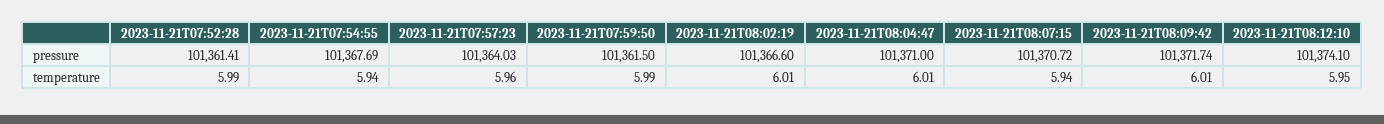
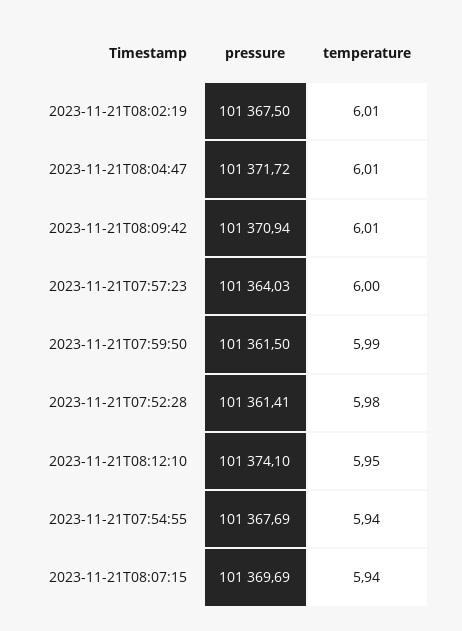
2023-11-21T08:02:19, pressure: 101366.6 -> 101367.5
2023-11-21T08:04:47, pressure: 101371 -> 101371.72
2023-11-21T08:07:15, pressure: 101370.72 -> 101369.69
2023-11-21T08:09:42, pressure: 101371.74 -> 101370.94
2023-11-21T07:52:28, temperature: 5.99 -> 5.98
2023-11-21T07:57:23, temperature: 5.96 -> 6

